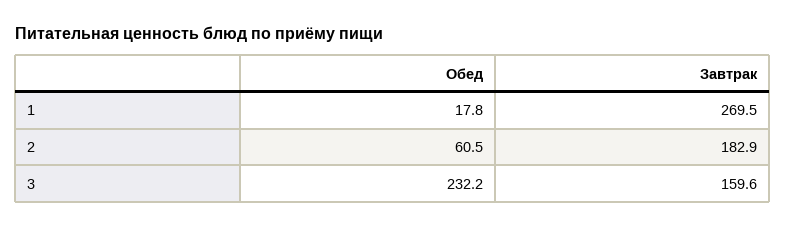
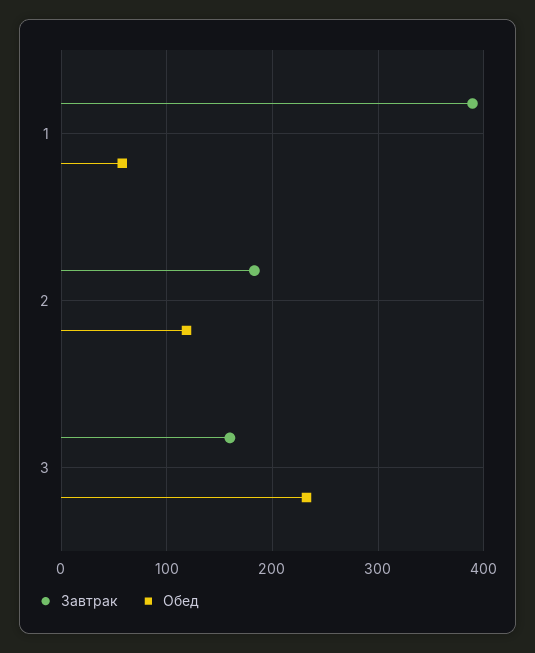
Обед, 1: 17.8 -> 60
Завтрак, 1: 269.5 -> 390
Обед, 2: 60.5 -> 120

